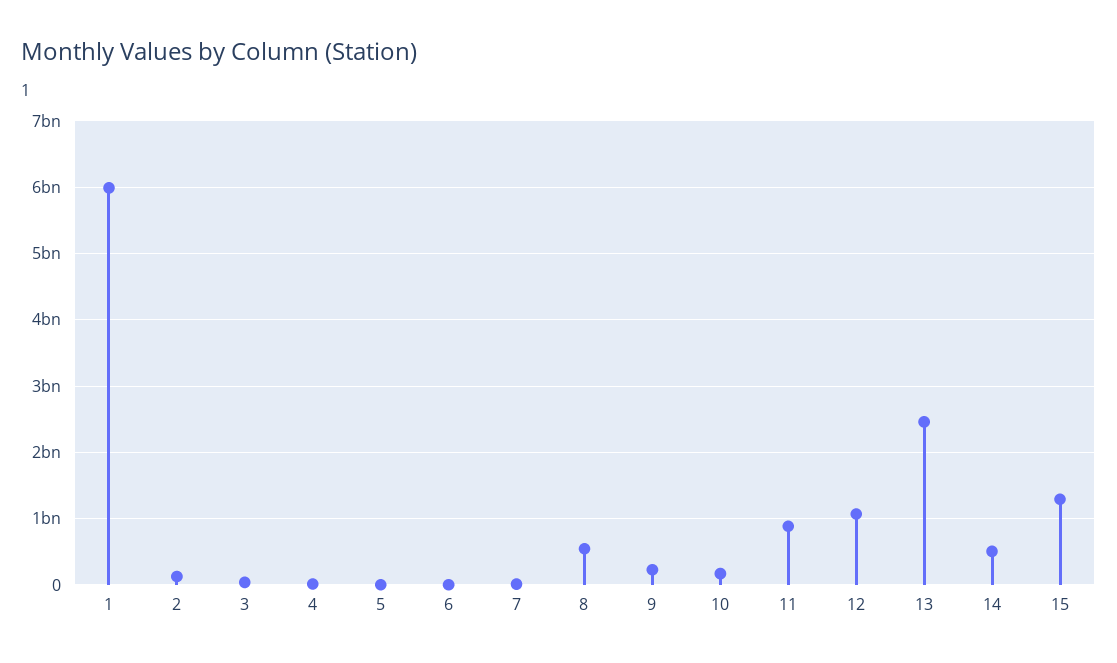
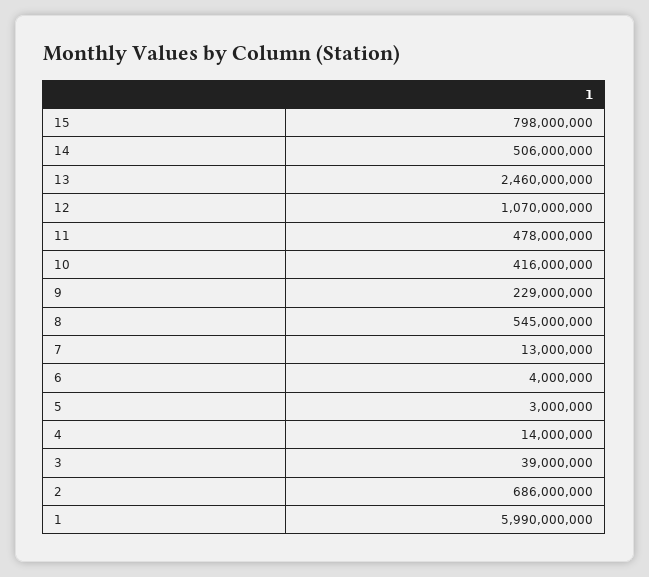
2: 100000000 -> 686000000
10: 200000000 -> 416000000
11: 900000000 -> 478000000
15: 1300000000 -> 798000000

